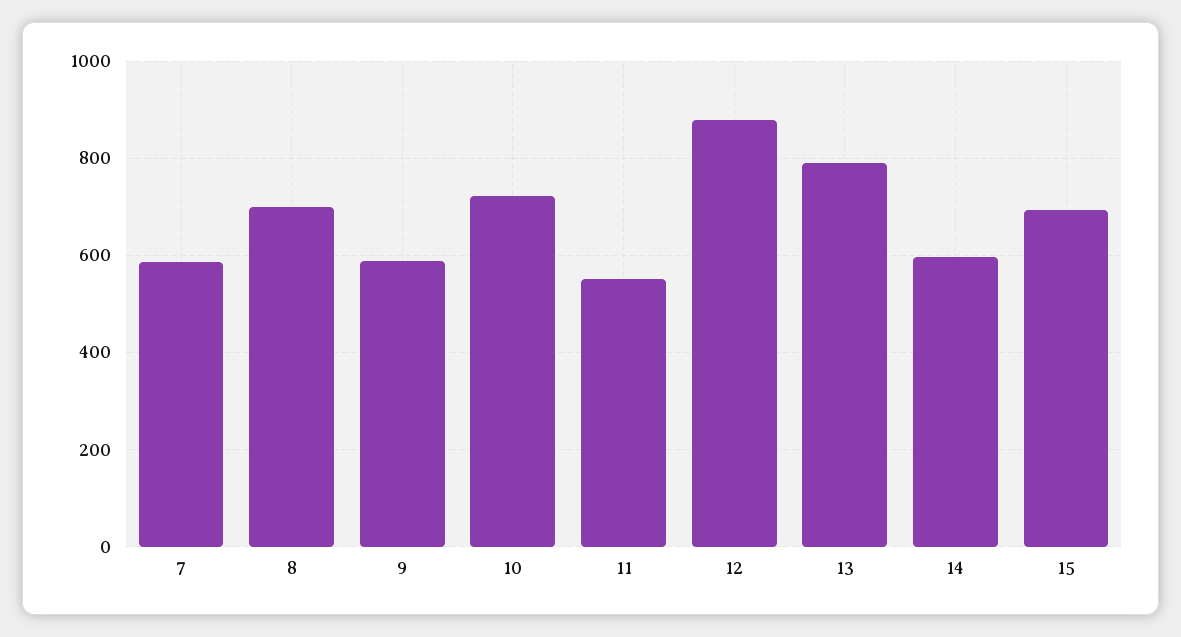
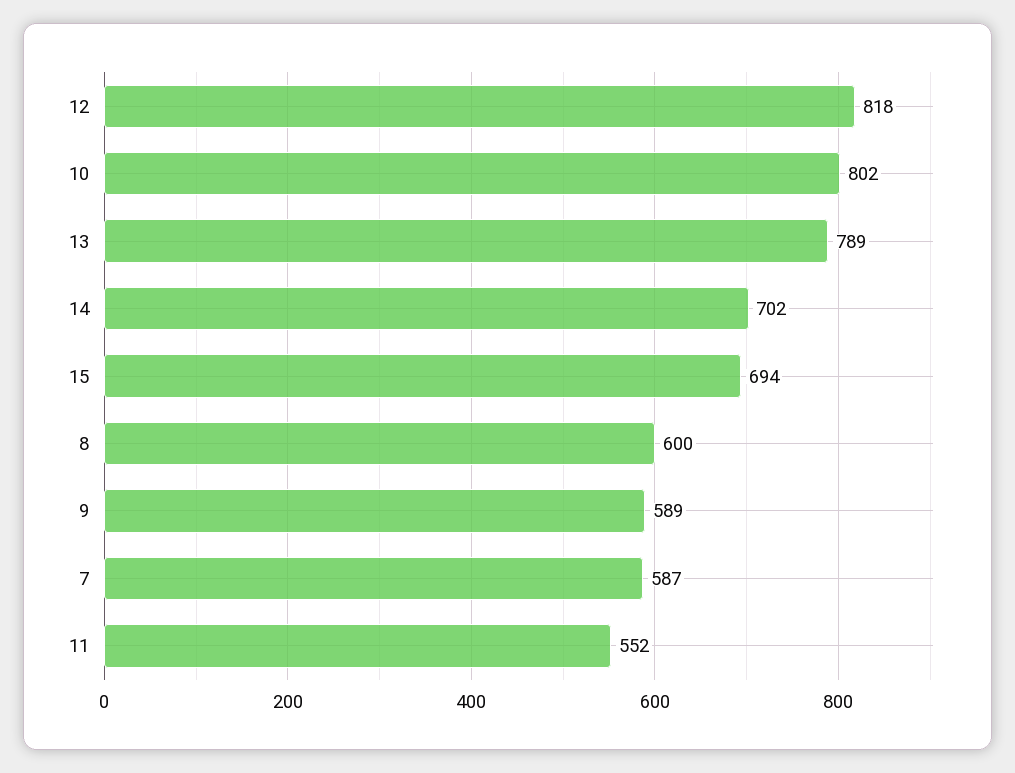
8: 700 -> 600
10: 720 -> 802
12: 880 -> 818
14: 600 -> 702

